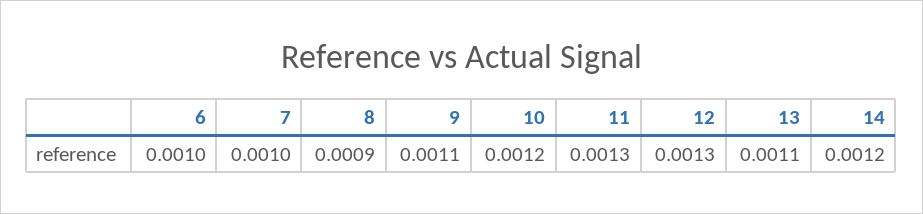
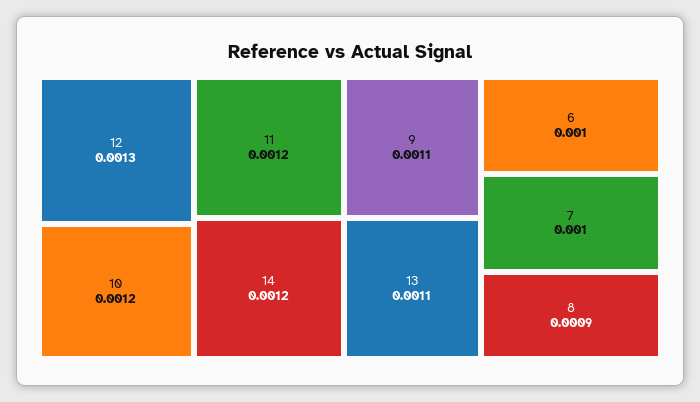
11: 0.0013 -> 0.0012

